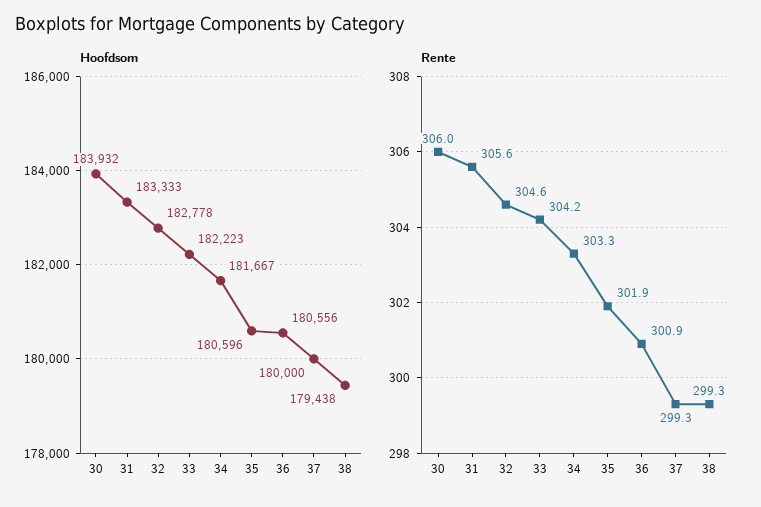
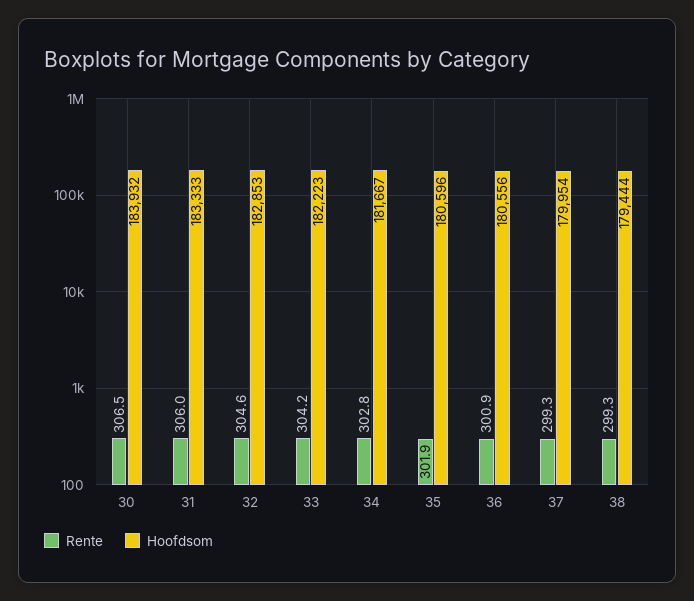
Hoofdsom, 32: 182778 -> 182853
Hoofdsom, 37: 180000 -> 179954
Hoofdsom, 38: 179438 -> 179444
Rente, 30: 306 -> 306.5
Rente, 31: 305.6 -> 306
Rente, 34: 303.3 -> 302.8

